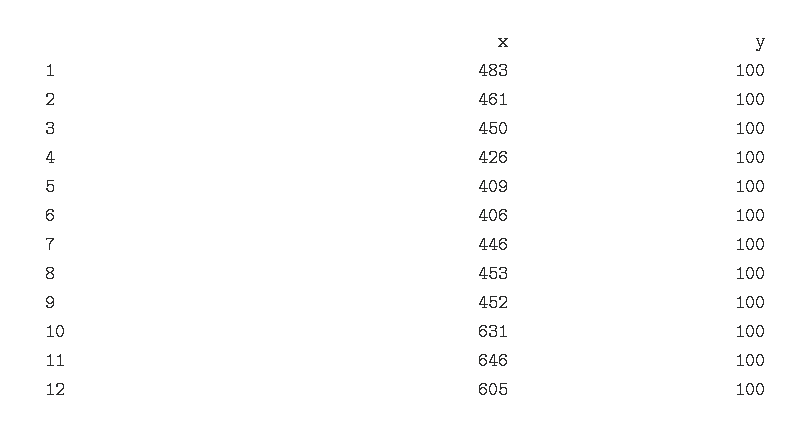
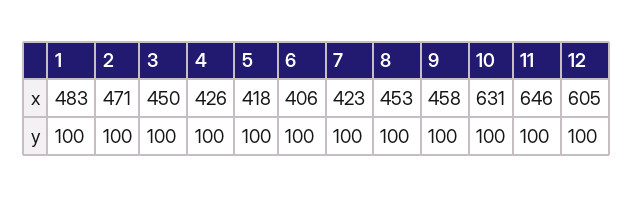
x, 2: 461 -> 471
x, 5: 409 -> 418
x, 7: 446 -> 423
x, 9: 452 -> 458

